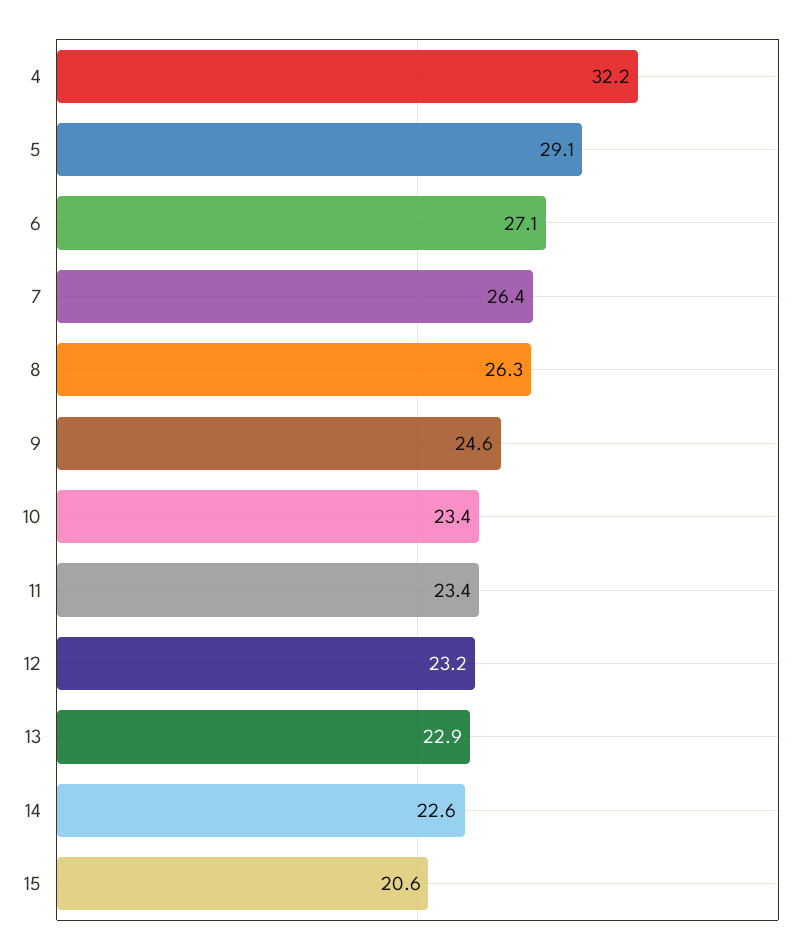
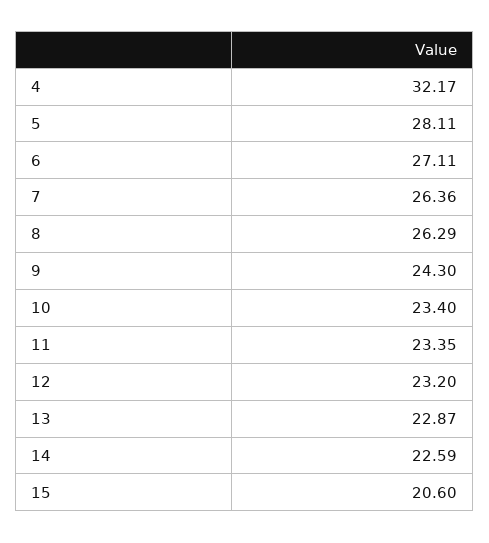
5: 29.1 -> 28.11
9: 24.6 -> 24.3

